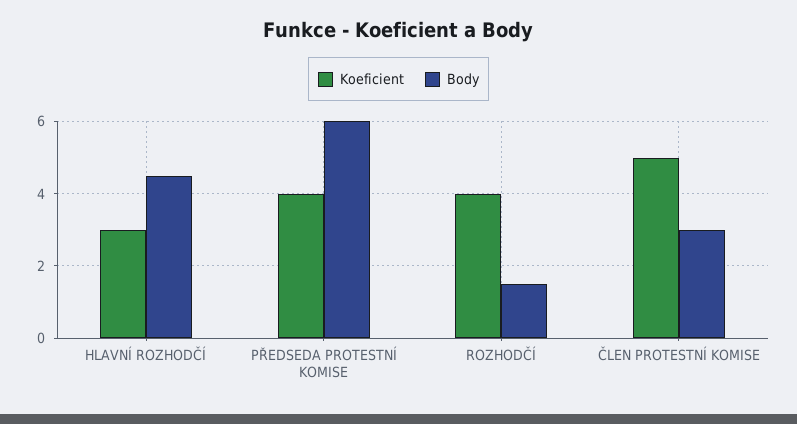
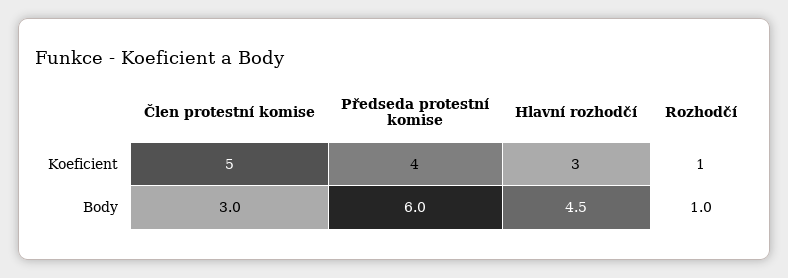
Koeficient, ROZHODČÍ: 4 -> 1
Body, ROZHODČÍ: 1.5 -> 1

